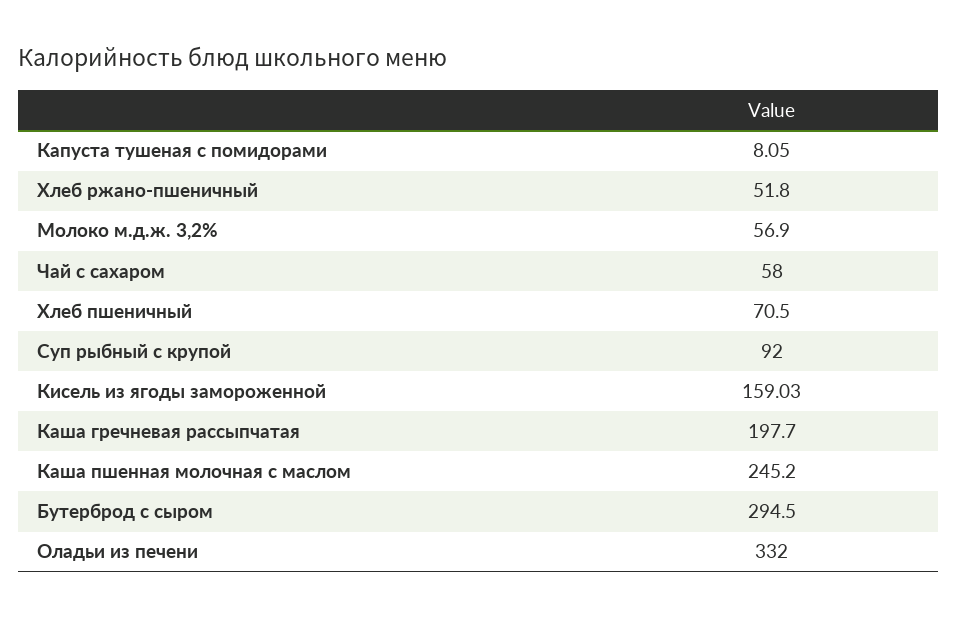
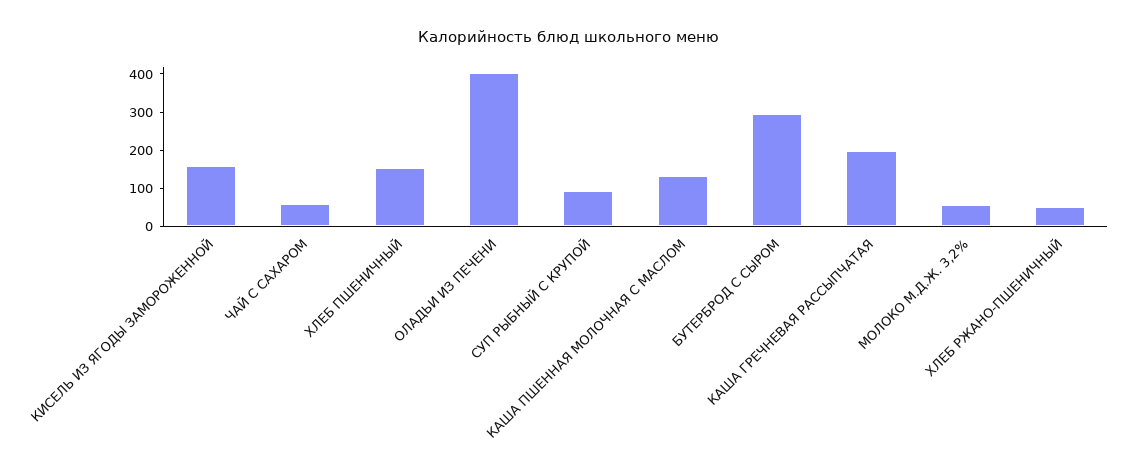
Капуста тушеная с помидорами: 8.05 -> none
Хлеб пшеничный: 70.5 -> 150
Каша пшенная молочная с маслом: 245.2 -> 125
Оладьи из печени: 332 -> 400

